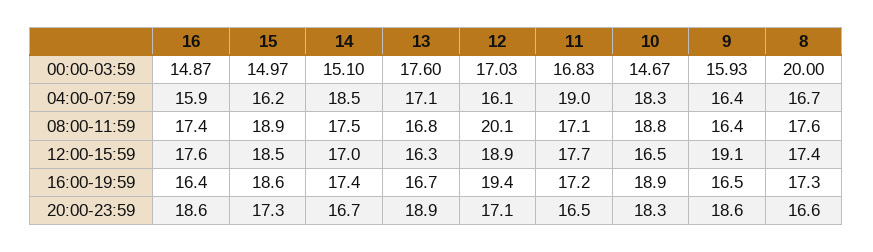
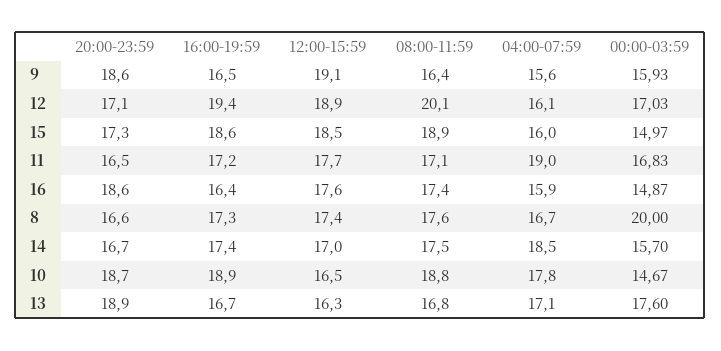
14, 00:00-03:59: 15.1 -> 15.7
15, 04:00-07:59: 16.2 -> 16
10, 04:00-07:59: 18.3 -> 17.8
9, 04:00-07:59: 16.4 -> 15.6
10, 20:00-23:59: 18.3 -> 18.7

